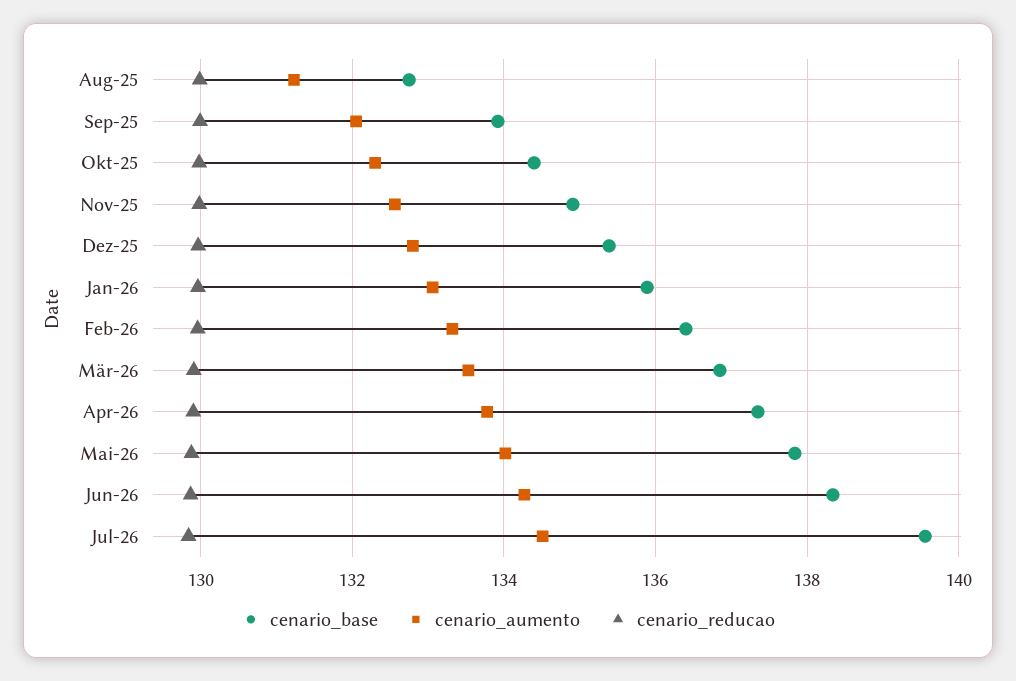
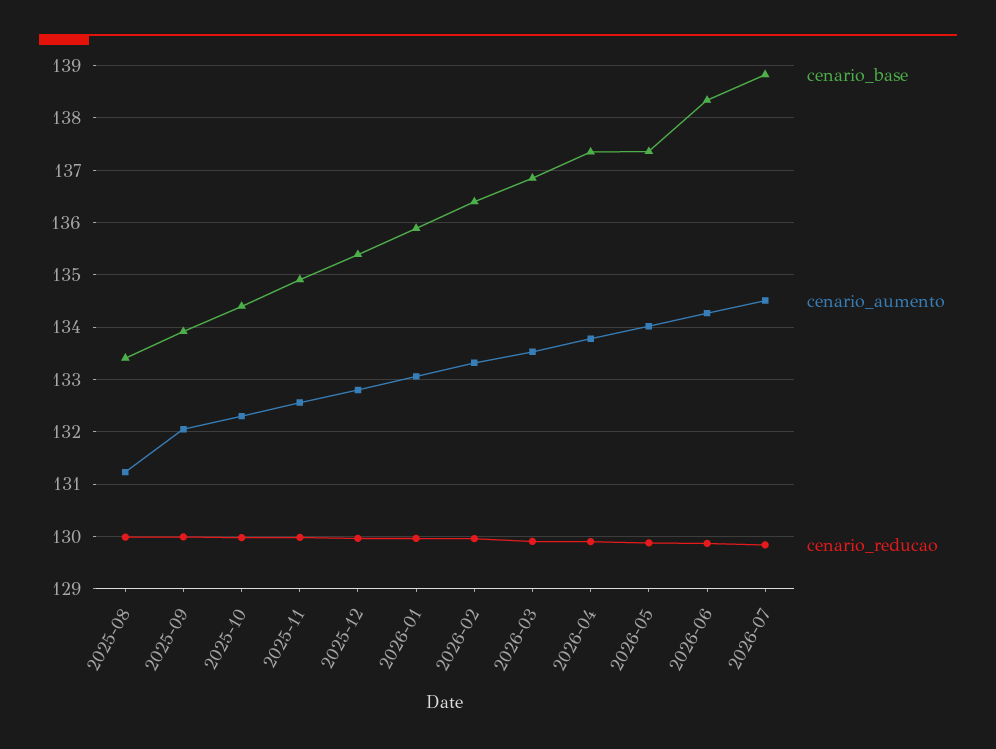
cenario_base, Aug-25: 132.8 -> 133.4
cenario_base, Mai-26: 137.8 -> 137.4
cenario_base, Jul-26: 139.6 -> 138.8

